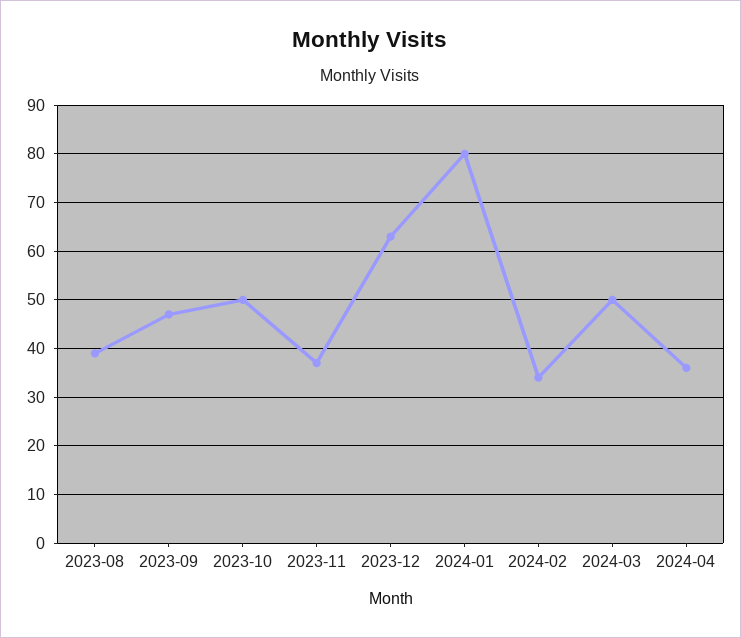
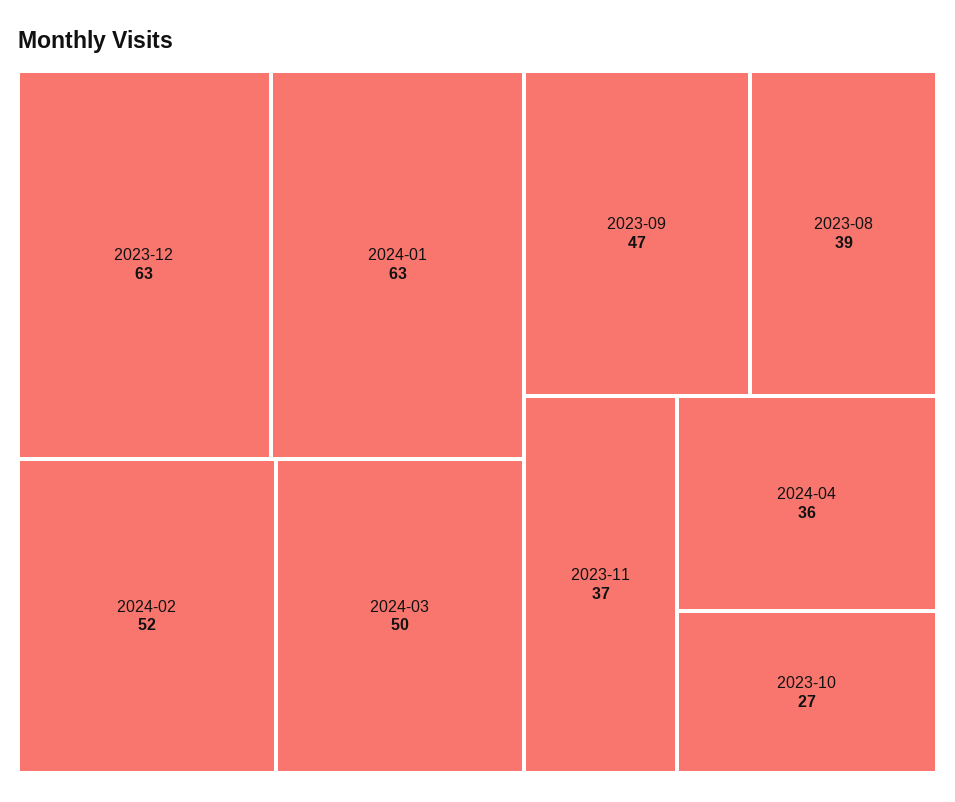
2023-10: 50 -> 27
2024-01: 80 -> 63
2024-02: 35 -> 52

